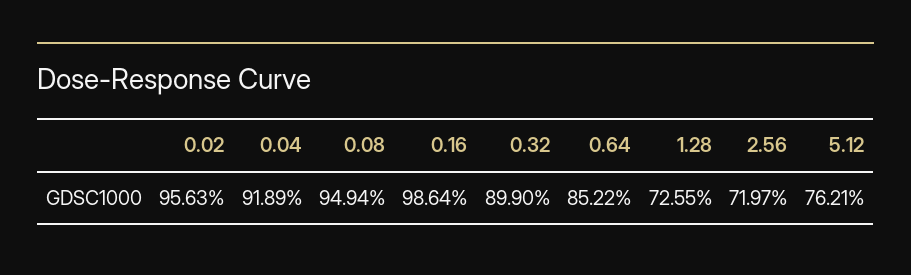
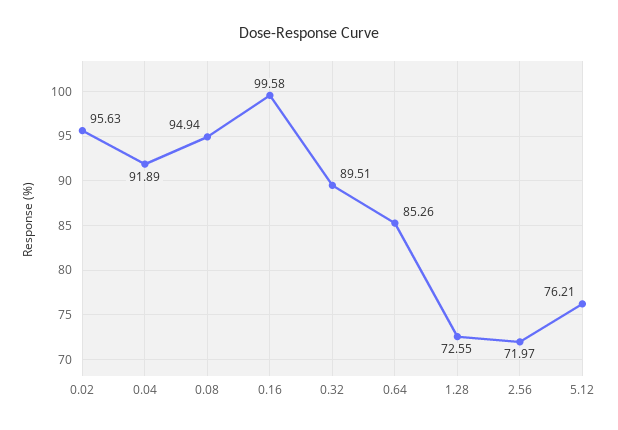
0.16: 98.64 -> 99.58
0.32: 89.9 -> 89.51
0.64: 85.22 -> 85.26

